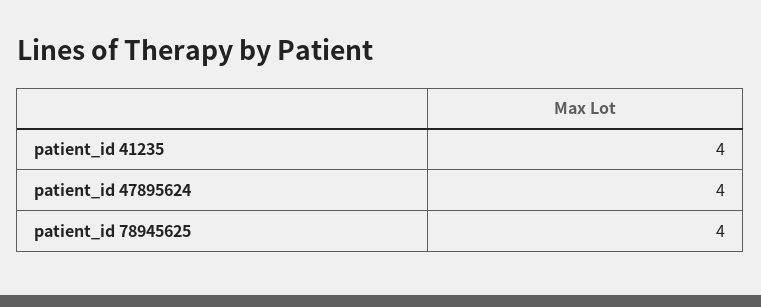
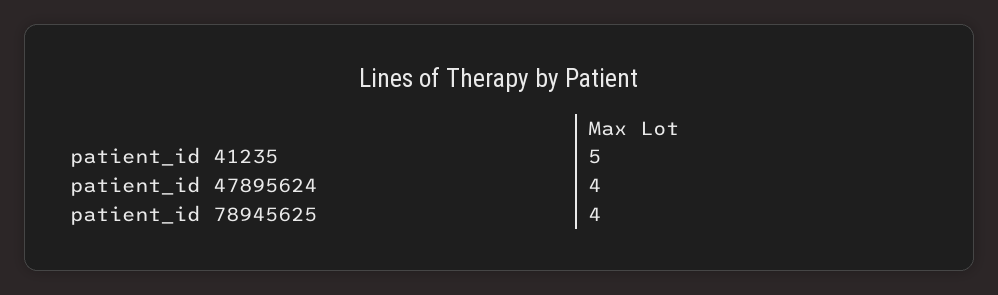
patient_id 41235: 4 -> 5

